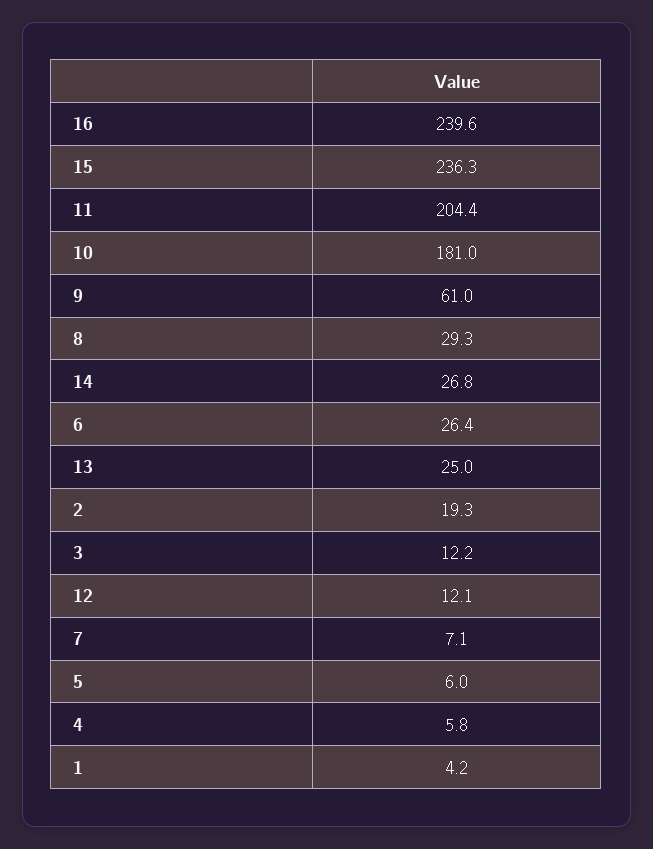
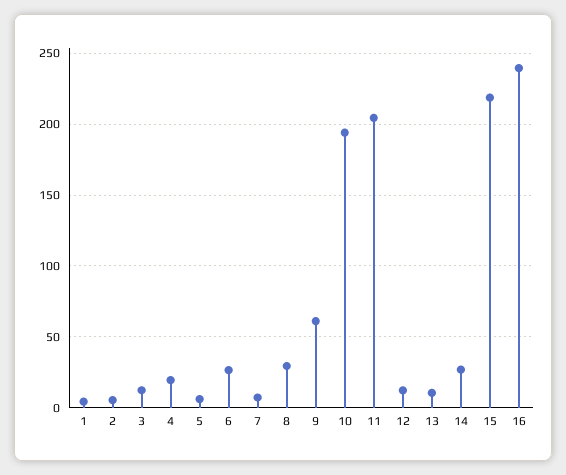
15: 236.3 -> 220
10: 181 -> 195
13: 25 -> 10
2: 19.3 -> 5
4: 5.8 -> 20

